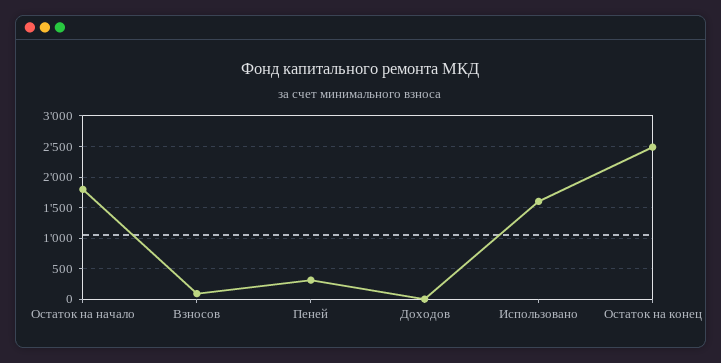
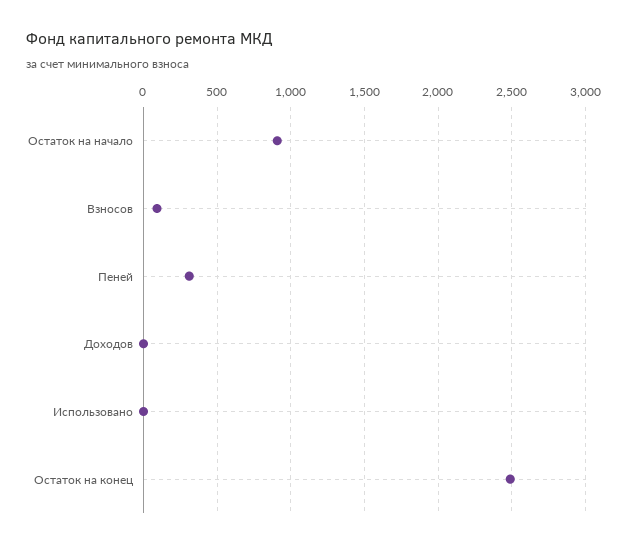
Остаток на начало: 1800 -> 900
Использовано: 1600 -> 0

